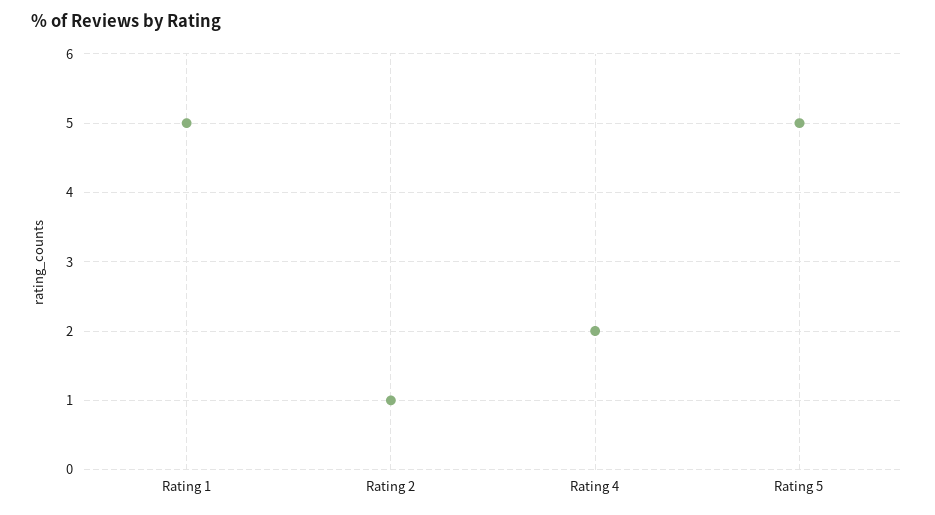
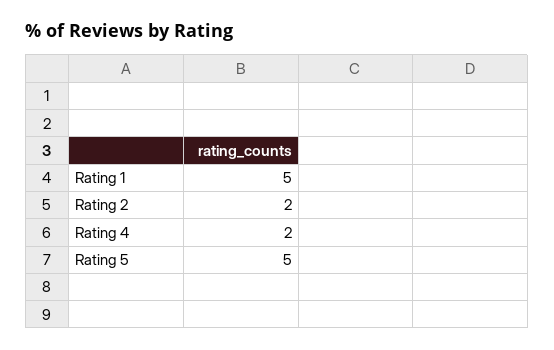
Rating 2: 1 -> 2

